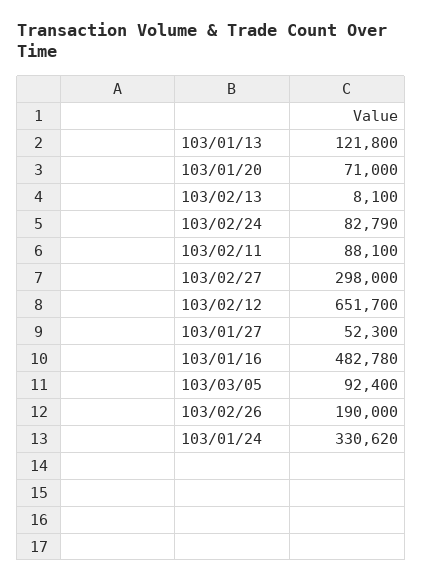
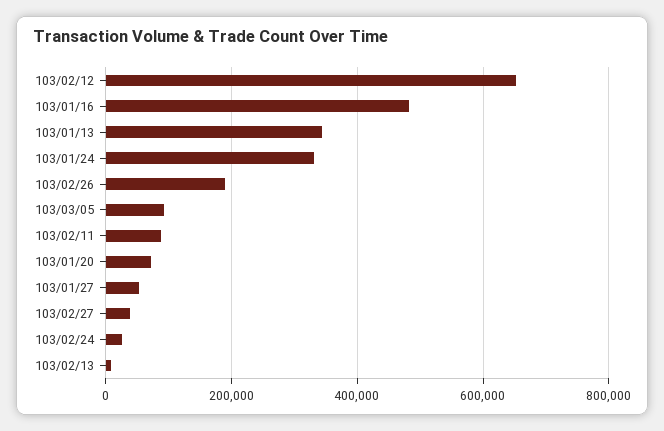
103/01/13: 121800 -> 340000
103/02/24: 82790 -> 20000
103/02/27: 298000 -> 40000

